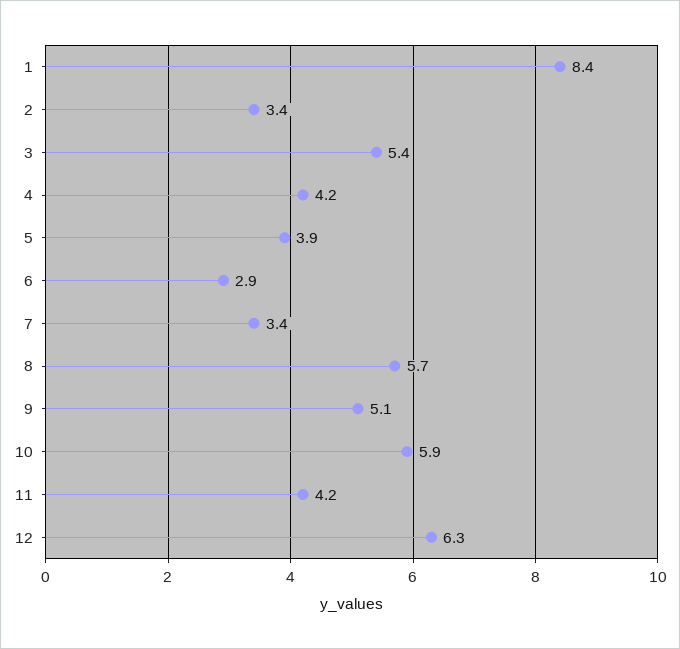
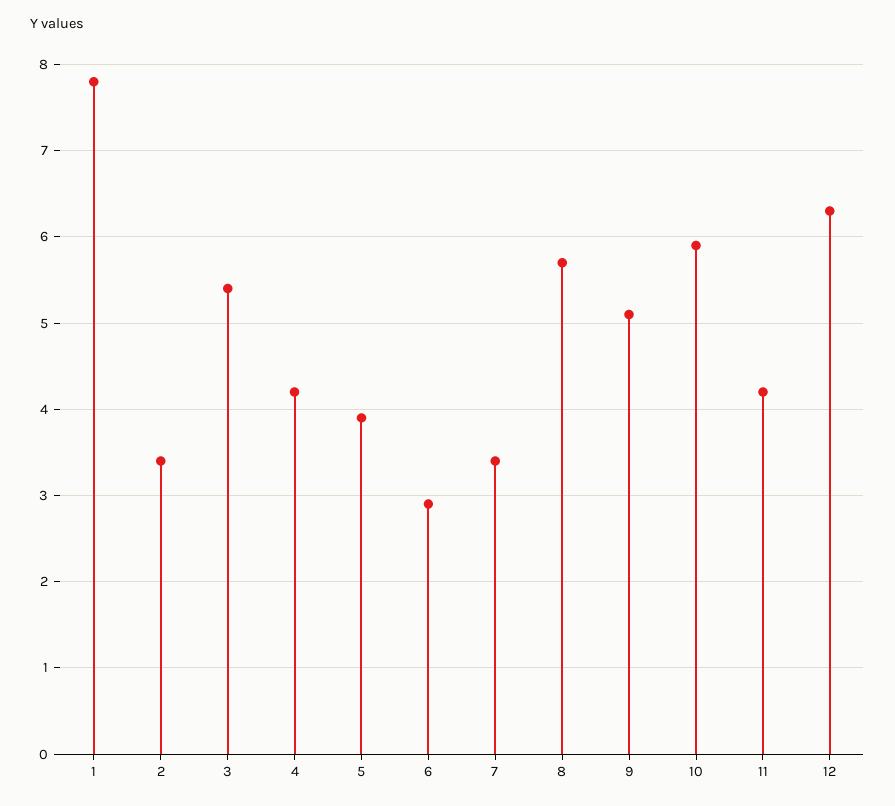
1: 8.4 -> 7.8

